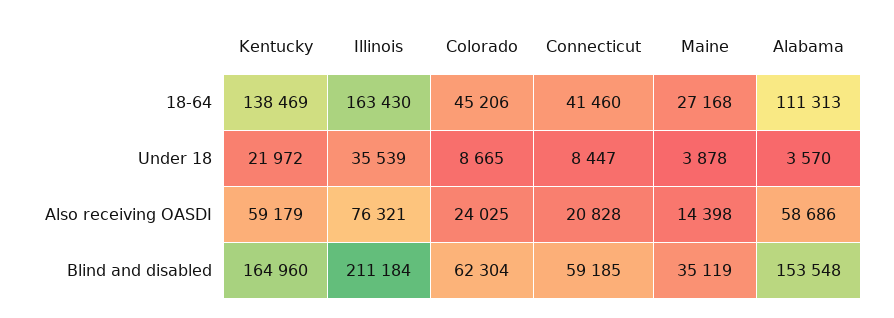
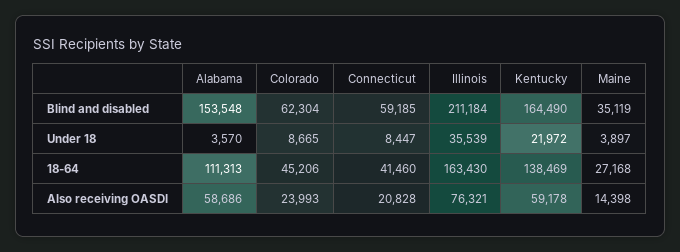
Maine, Under 18: 3878 -> 3897
Kentucky, Also receiving OASDI: 59179 -> 59178
Colorado, Also receiving OASDI: 24025 -> 23993
Kentucky, Blind and disabled: 164960 -> 164490

